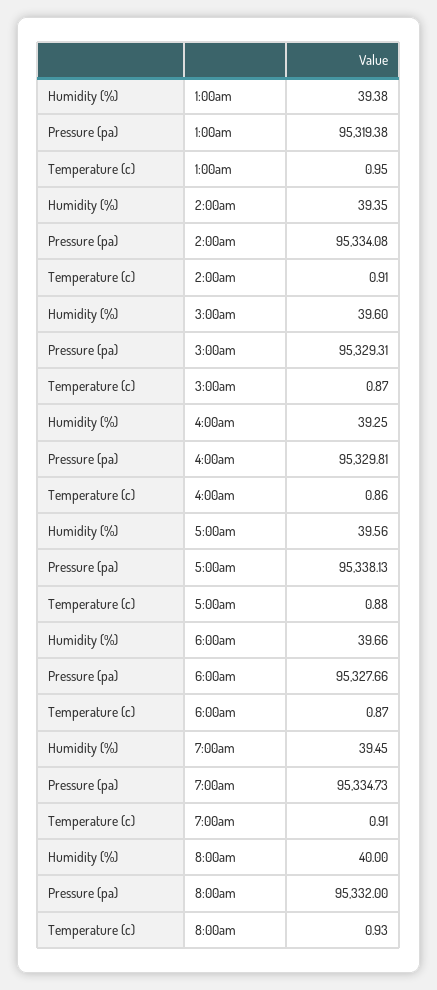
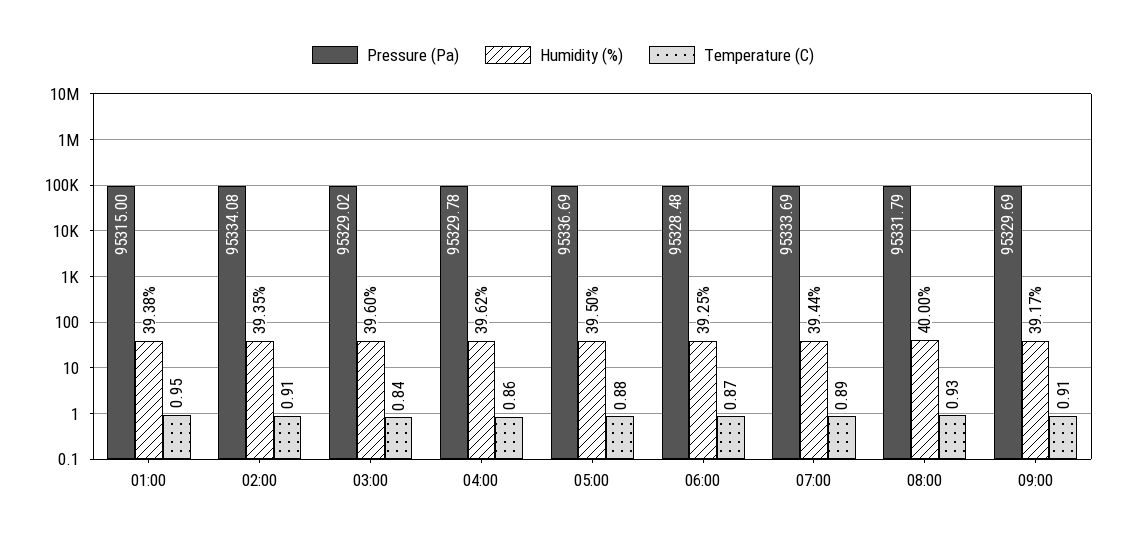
Pressure (pa), 1:00am: 95319.38 -> 95315
Pressure (pa), 3:00am: 95329.31 -> 95329.02
Temperature (c), 3:00am: 0.87 -> 0.84
Humidity (%), 4:00am: 39.25 -> 39.62
Pressure (pa), 4:00am: 95329.81 -> 95329.78
Humidity (%), 5:00am: 39.56 -> 39.5
Pressure (pa), 5:00am: 95338.13 -> 95336.69
Humidity (%), 6:00am: 39.66 -> 39.25
Pressure (pa), 6:00am: 95327.66 -> 95328.48
Humidity (%), 7:00am: 39.45 -> 39.44
Pressure (pa), 7:00am: 95334.73 -> 95333.69
Temperature (c), 7:00am: 0.91 -> 0.89
Pressure (pa), 8:00am: 95332 -> 95331.79
Pressure (pa), 09:00: none -> 95329.69
Humidity (%), 09:00: none -> 39.17
Temperature (c), 09:00: none -> 0.91

